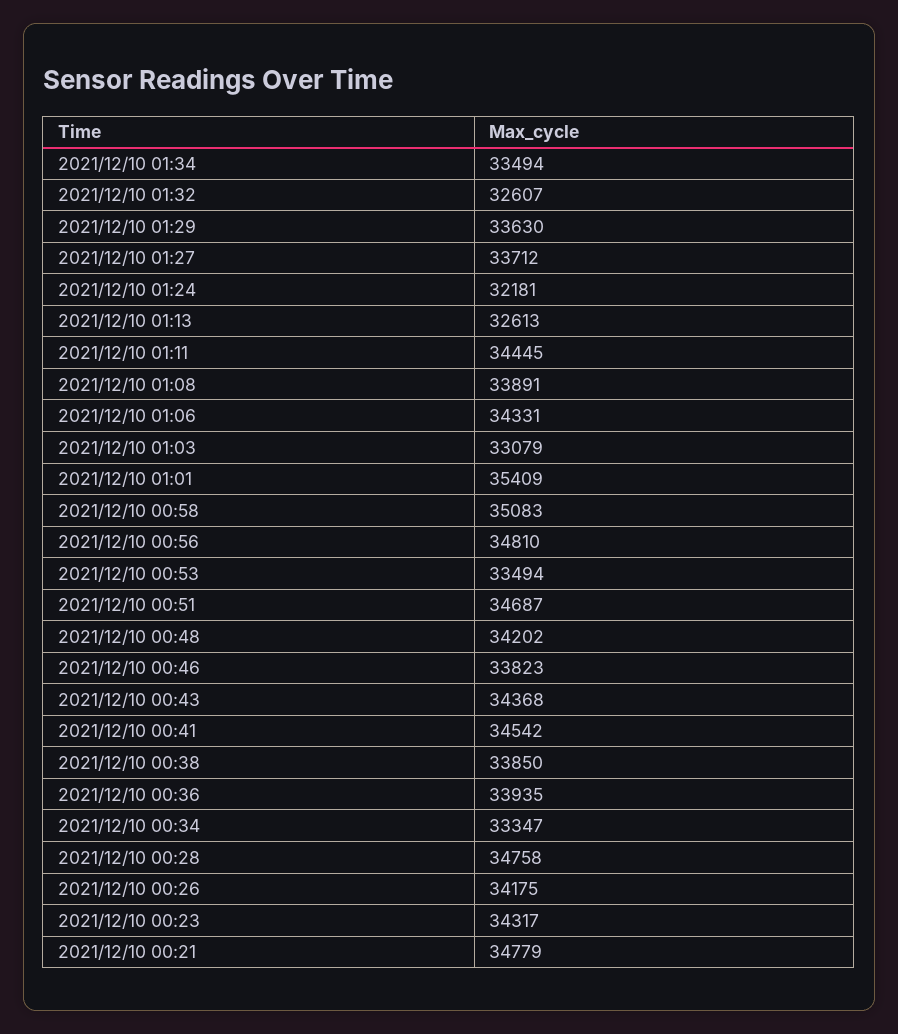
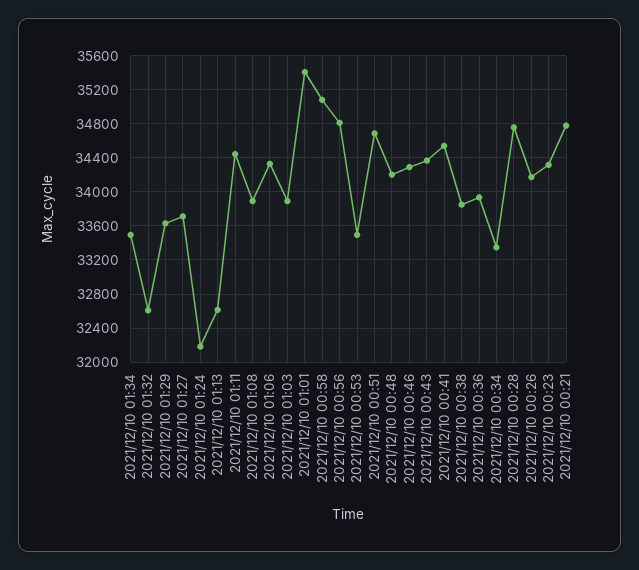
2021/12/10 01:03: 33079 -> 33900
2021/12/10 00:46: 33823 -> 34300

